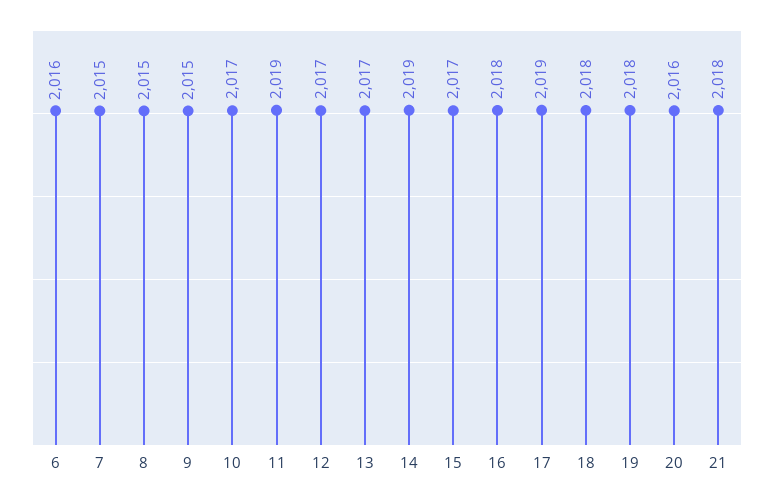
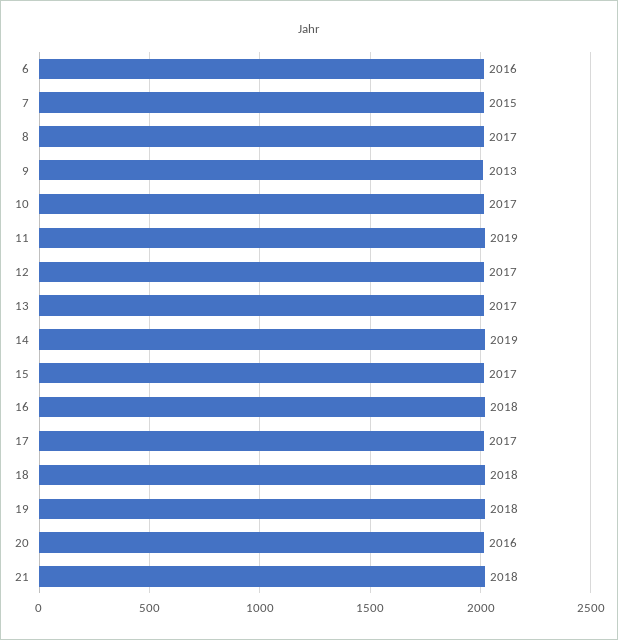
8: 2015 -> 2017
9: 2015 -> 2013
17: 2019 -> 2017

